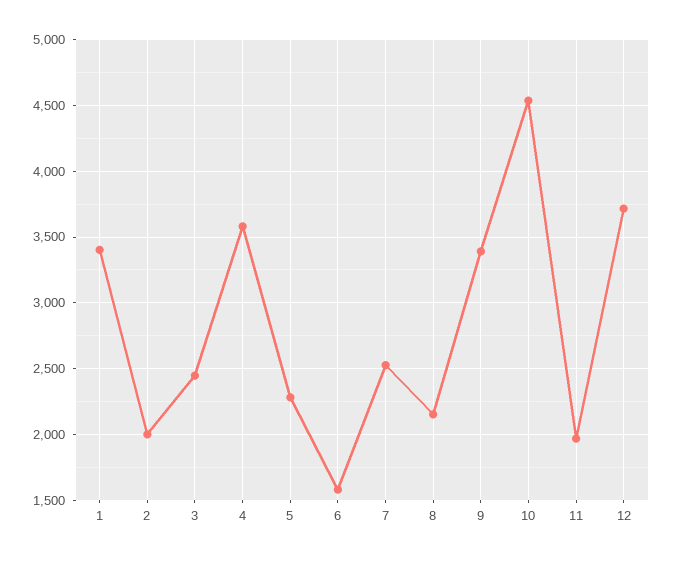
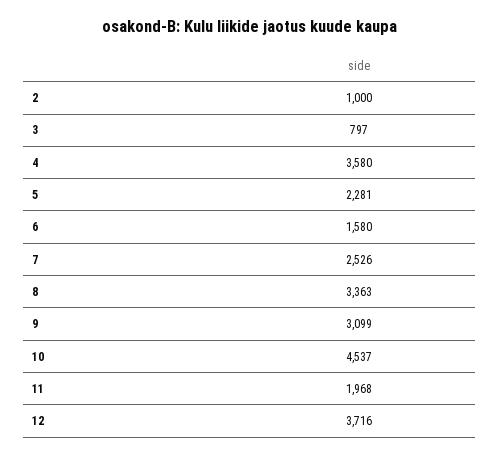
1: 3400 -> none
2: 2000 -> 1000
3: 2450 -> 797
8: 2150 -> 3363
9: 3400 -> 3099

